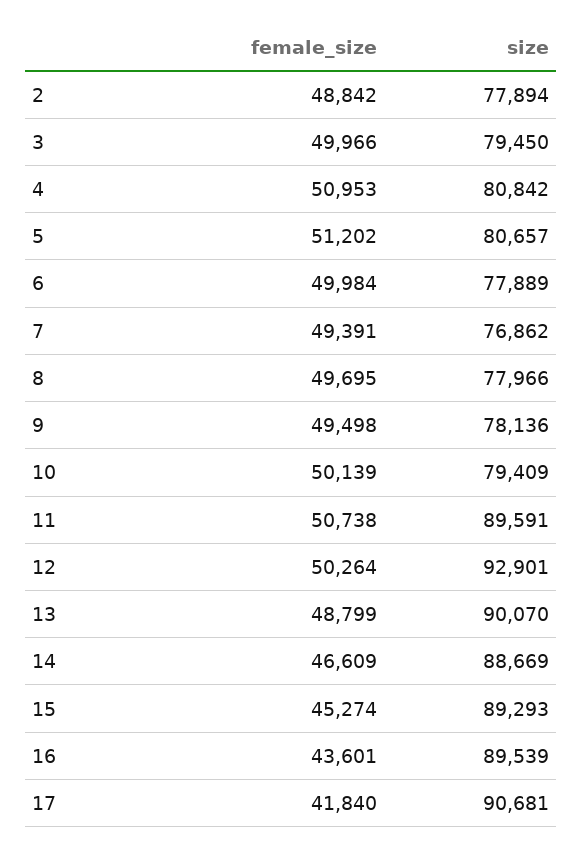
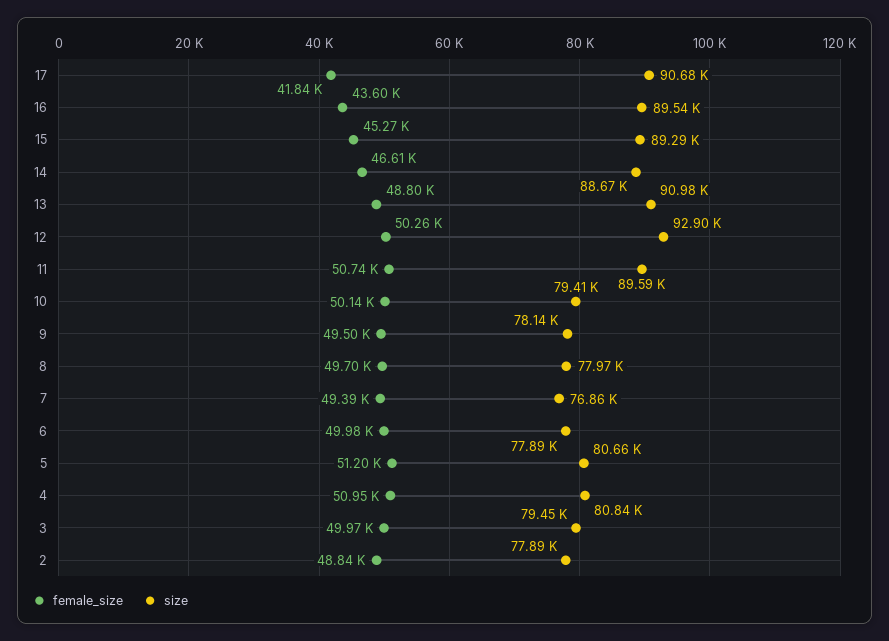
size, 13: 90070 -> 90980

